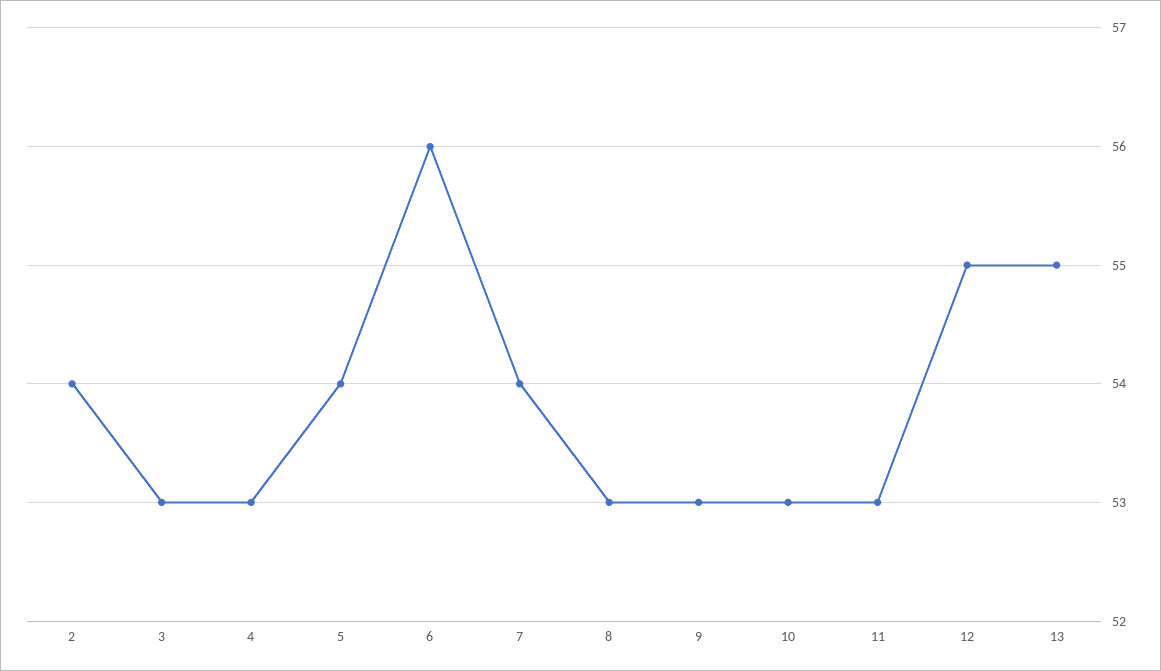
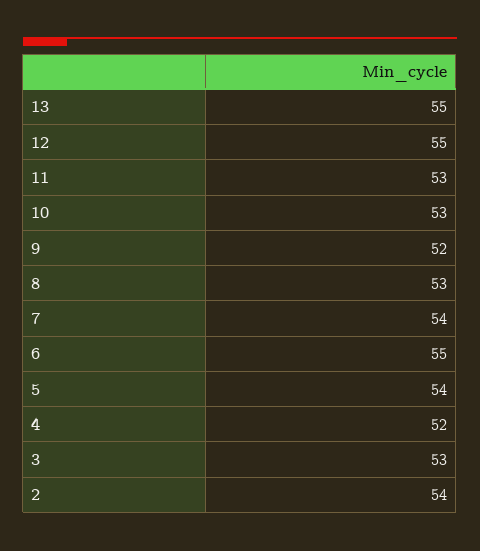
4: 53 -> 52
6: 56 -> 55
9: 53 -> 52

